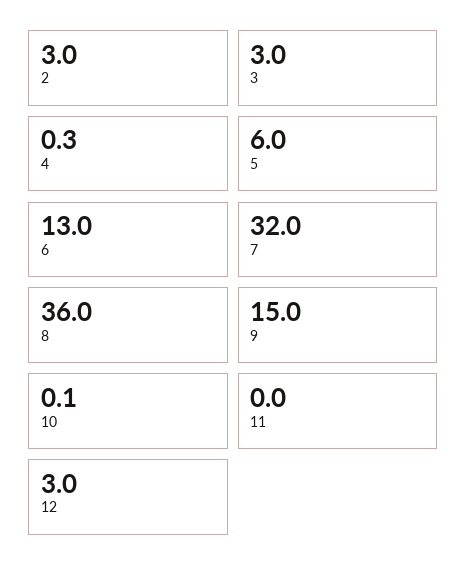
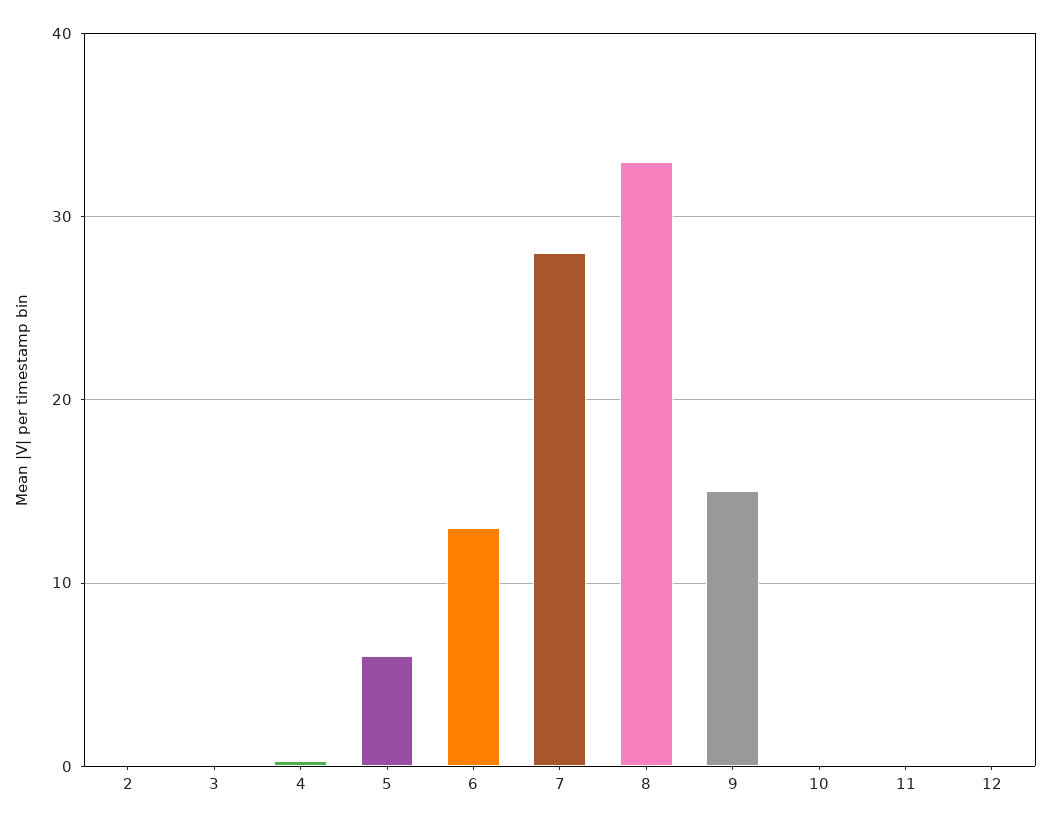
2: 3 -> 0
3: 3 -> 0
7: 32 -> 28
8: 36 -> 33
12: 3 -> 0

